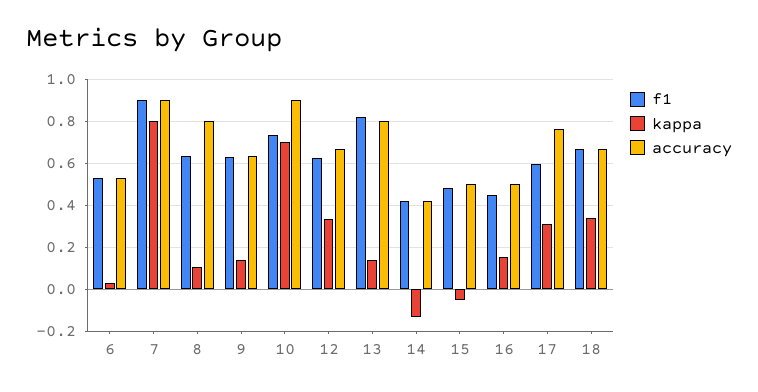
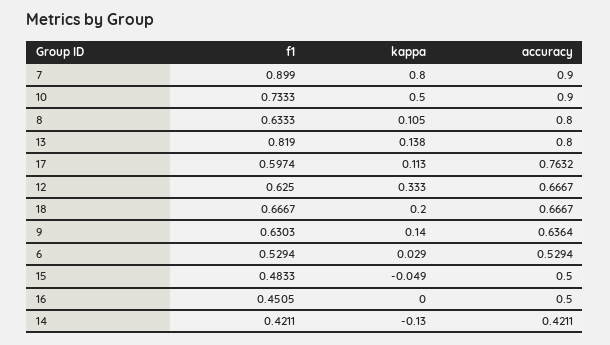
kappa, 10: 0.7 -> 0.5
kappa, 16: 0.15 -> 0
kappa, 17: 0.3 -> 0.113
kappa, 18: 0.35 -> 0.2

